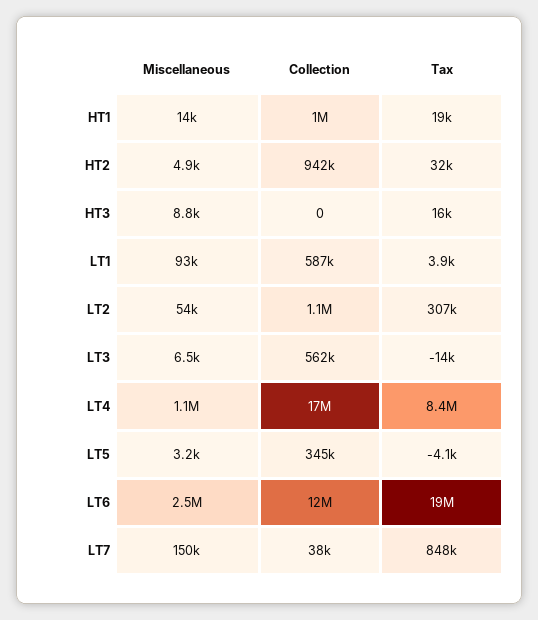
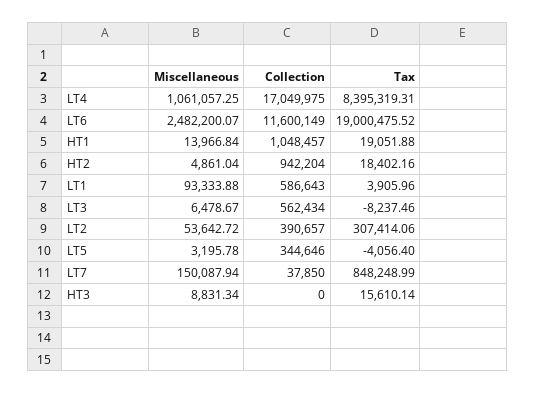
Tax, HT2: 32000 -> 18402.16
Collection, LT2: 1100000 -> 390657
Tax, LT3: -14000 -> -8237.46

